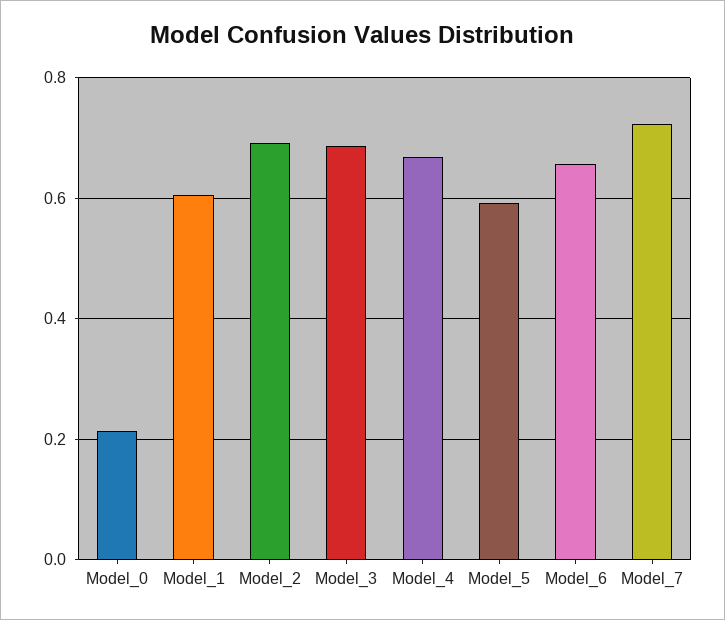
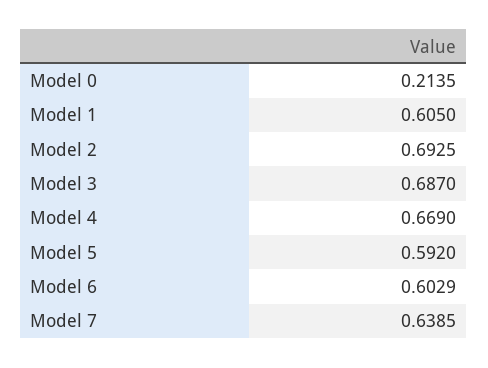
Model_6: 0.66 -> 0.6029
Model_7: 0.72 -> 0.6385

